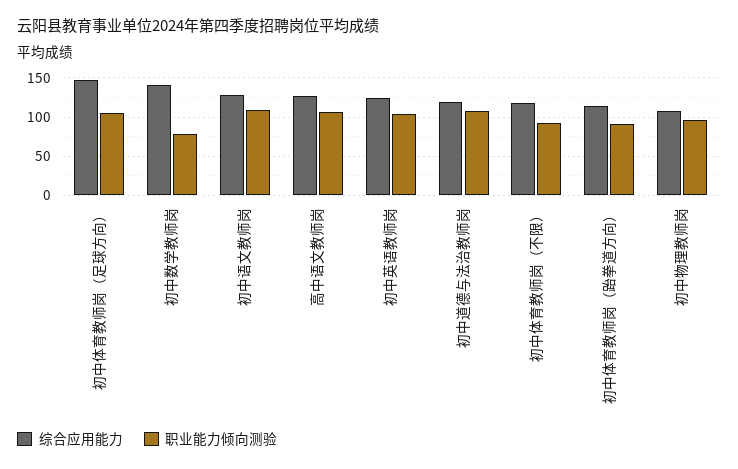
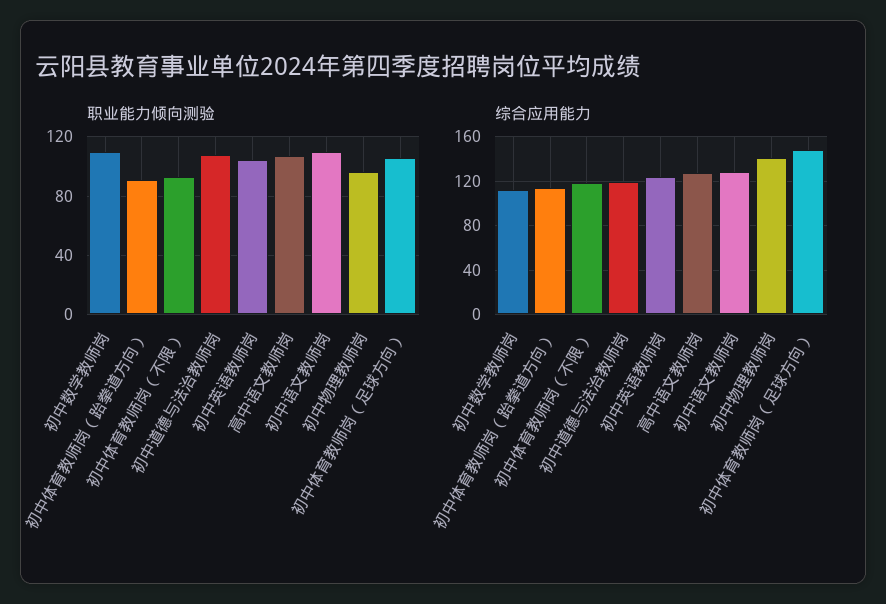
综合应用能力, 初中数学教师岗: 140 -> 110
职业能力倾向测验, 初中数学教师岗: 80 -> 110
综合应用能力, 初中物理教师岗: 110 -> 140

